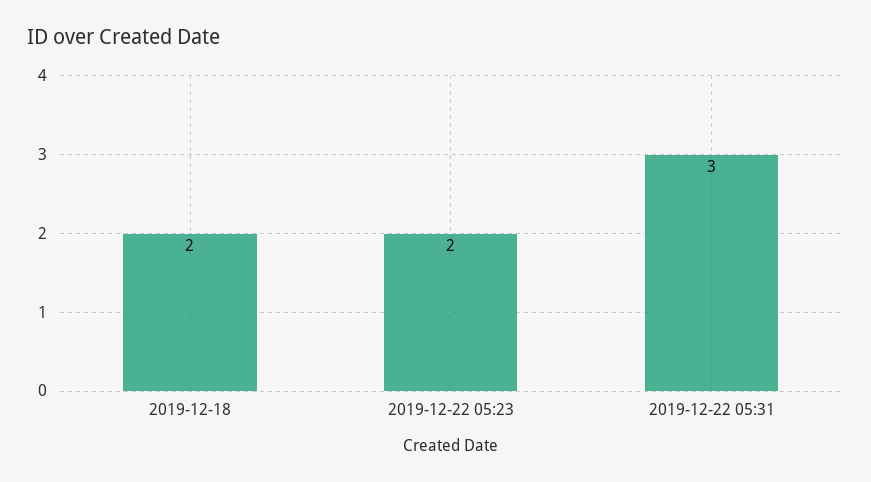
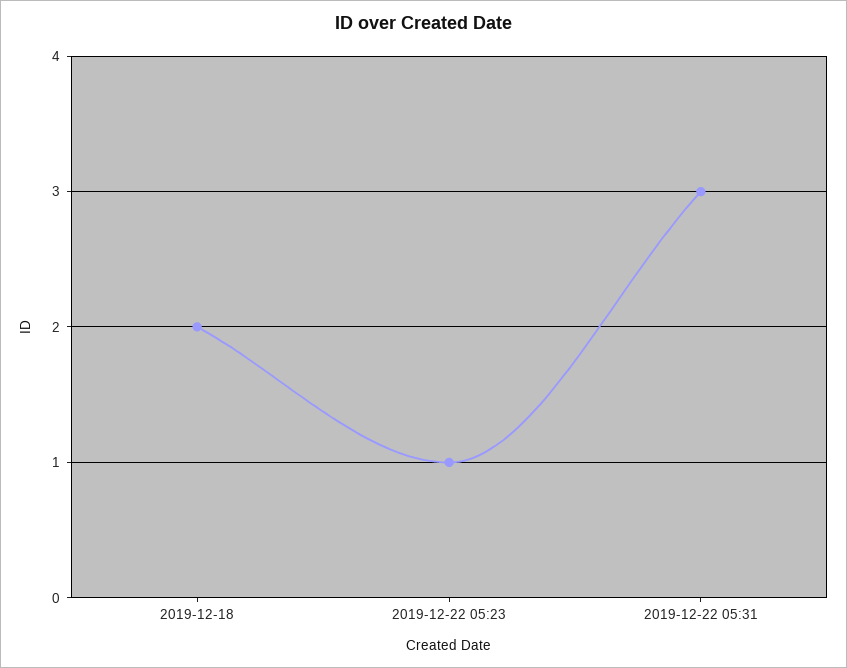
2019-12-22 05:23: 2 -> 1

